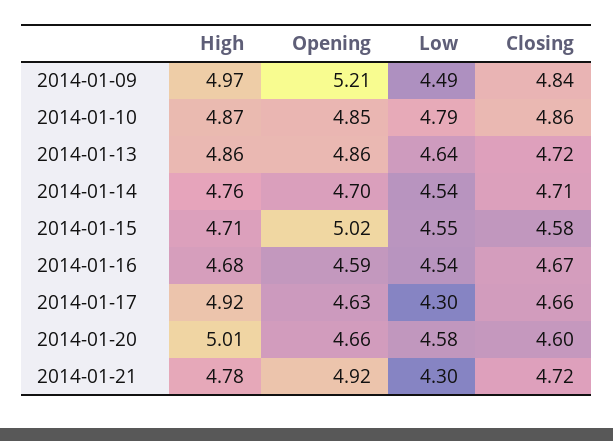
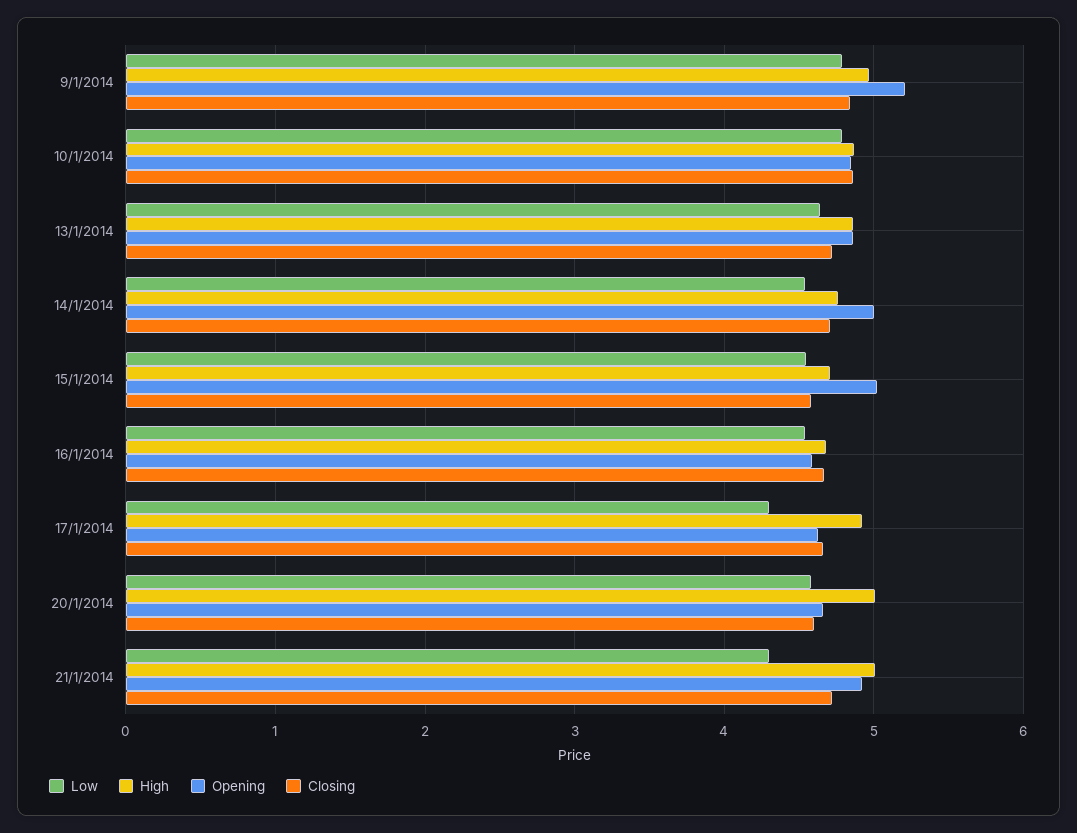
Low, 2014-01-09: 4.49 -> 4.8
Opening, 2014-01-14: 4.7 -> 5
High, 2014-01-21: 4.78 -> 5

